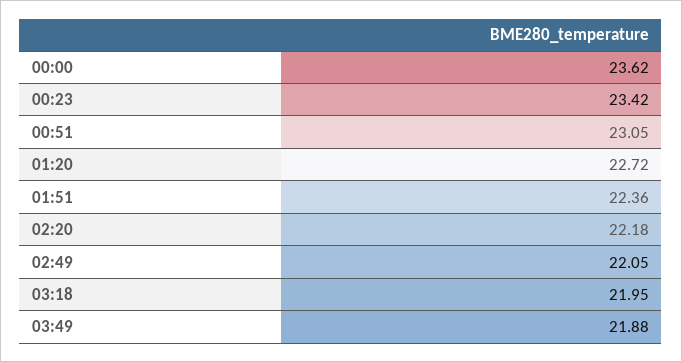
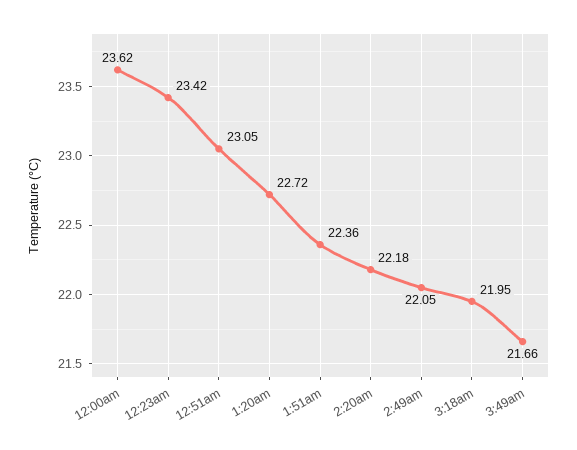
03:49: 21.88 -> 21.66

